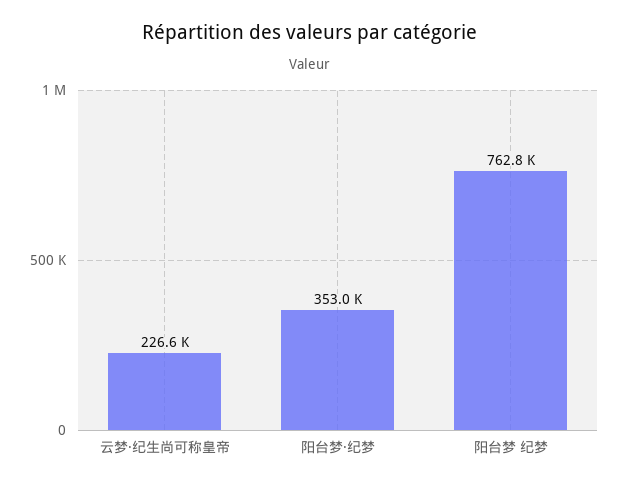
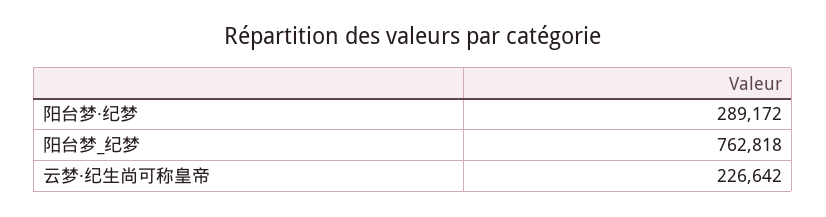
阳台梦·纪梦: 353000 -> 289172

